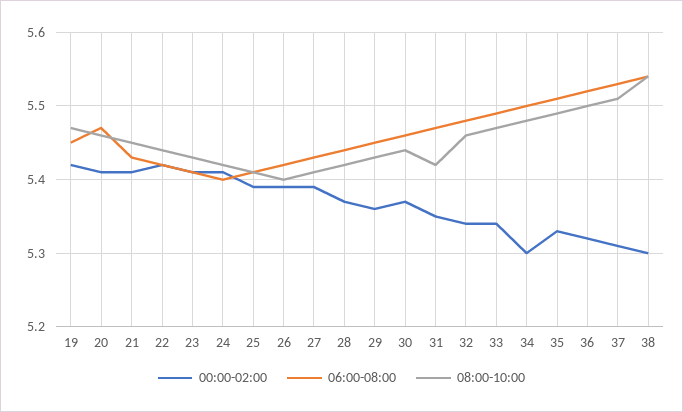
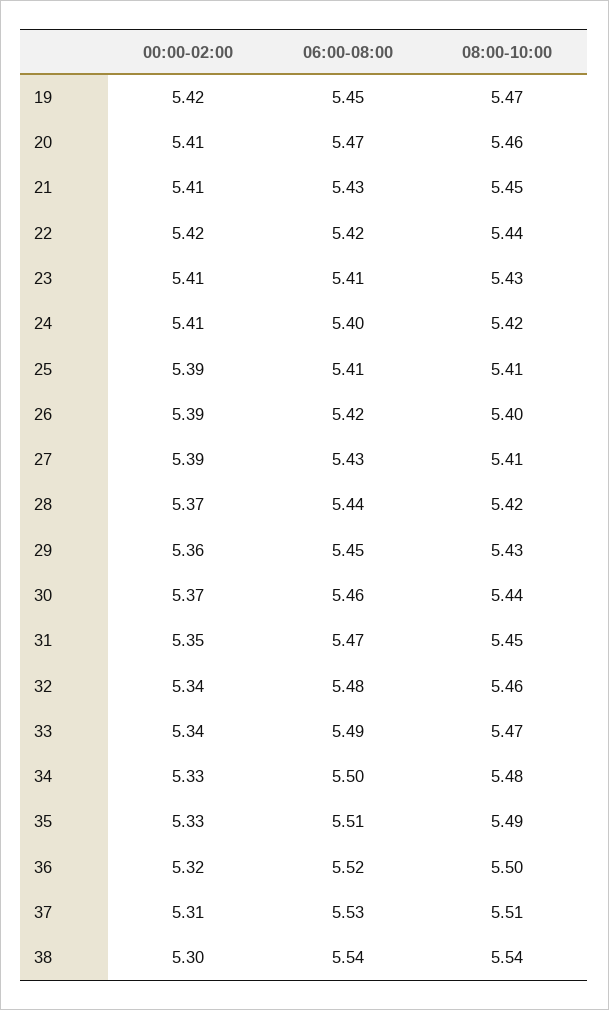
08:00-10:00, 31: 5.42 -> 5.45
00:00-02:00, 34: 5.3 -> 5.33

